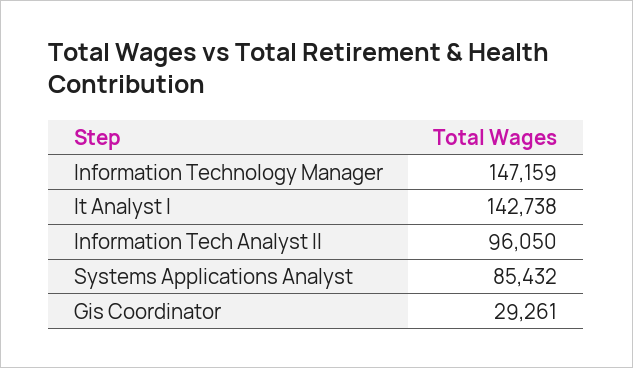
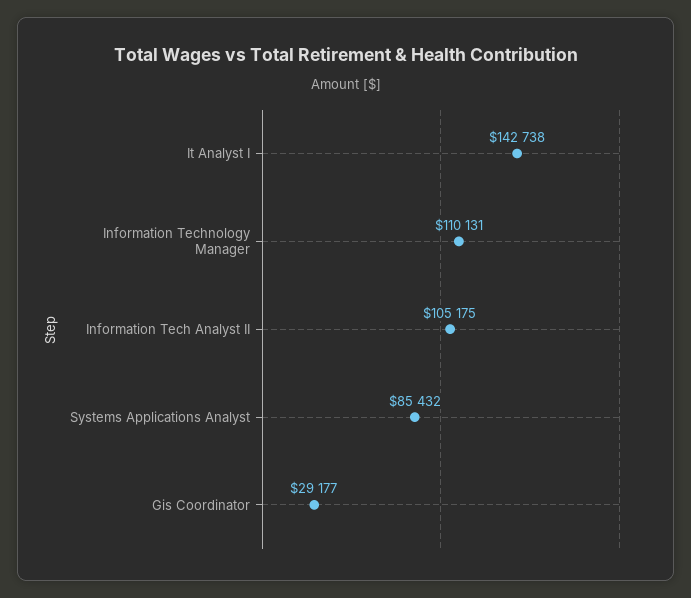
Information Technology Manager: 147159 -> 110131
Information Tech Analyst II: 96050 -> 105175
Gis Coordinator: 29261 -> 29177

